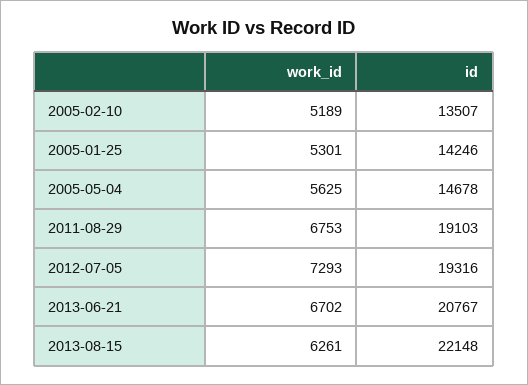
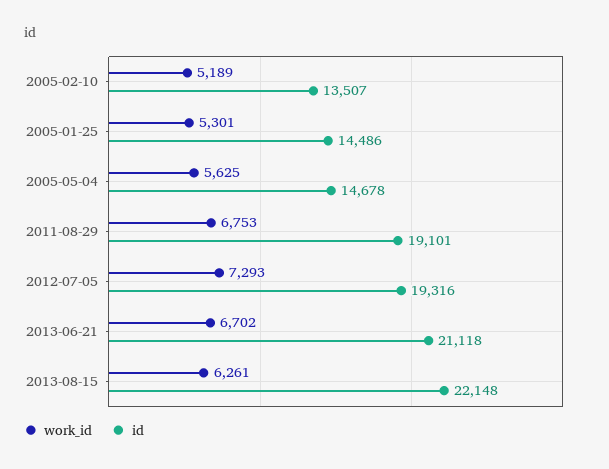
id, 2005-01-25: 14246 -> 14486
id, 2011-08-29: 19103 -> 19101
id, 2013-06-21: 20767 -> 21118

